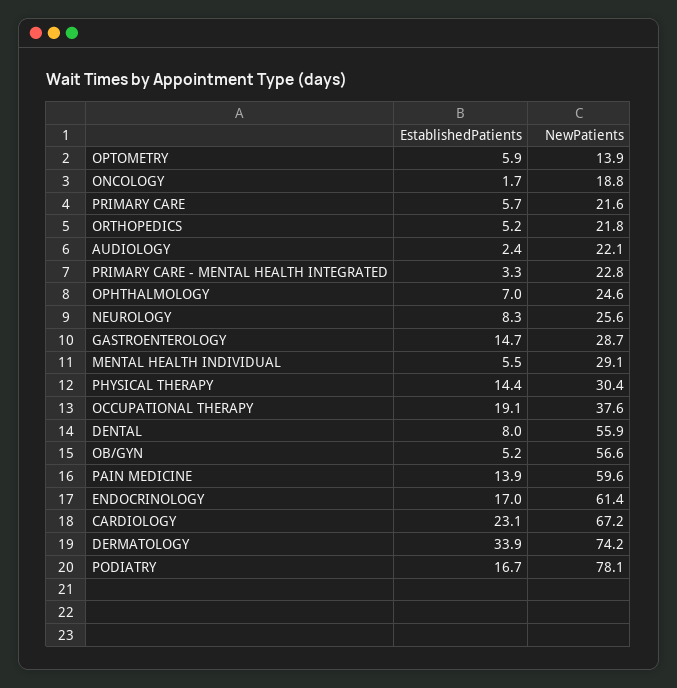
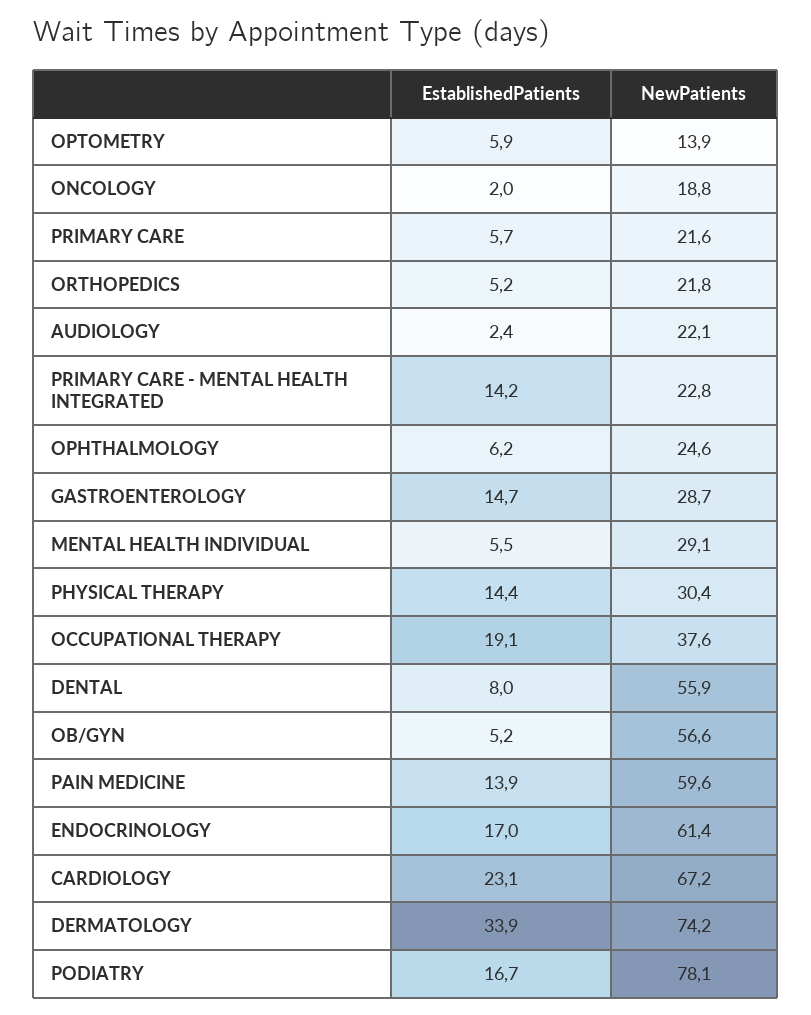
EstablishedPatients, ONCOLOGY: 1.7 -> 2
EstablishedPatients, PRIMARY CARE - MENTAL HEALTH INTEGRATED: 3.3 -> 14.2
EstablishedPatients, OPHTHALMOLOGY: 7 -> 6.2
EstablishedPatients, NEUROLOGY: 8.3 -> none
NewPatients, NEUROLOGY: 25.6 -> none

